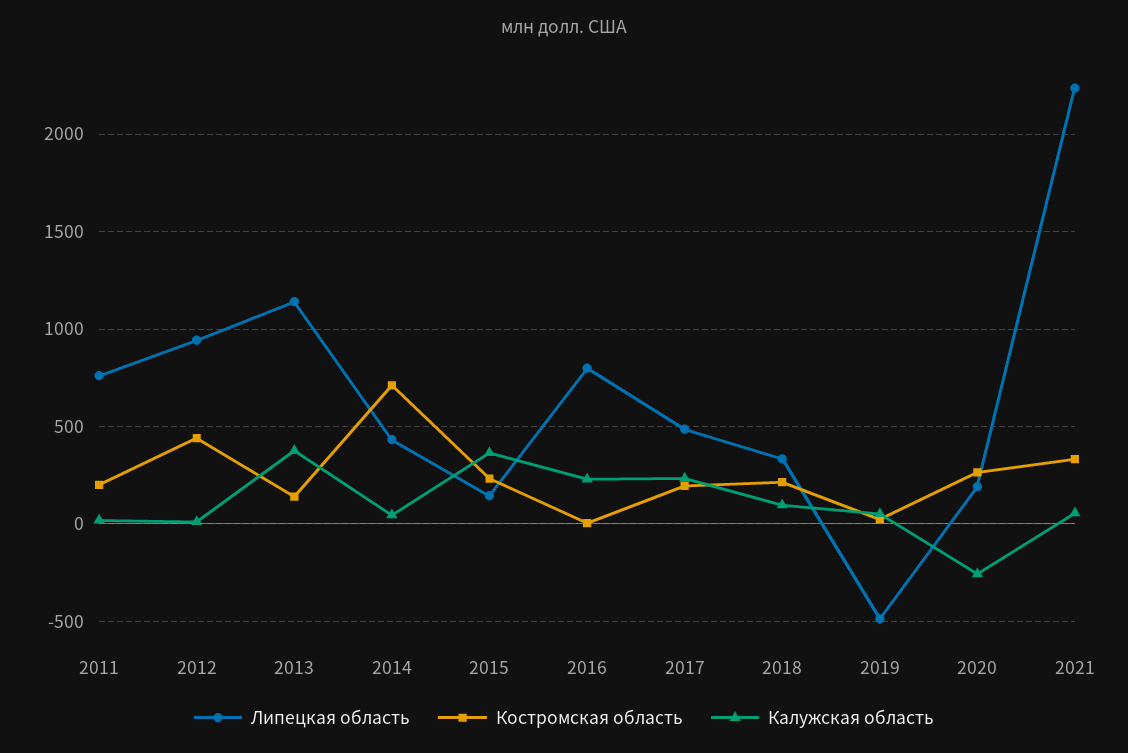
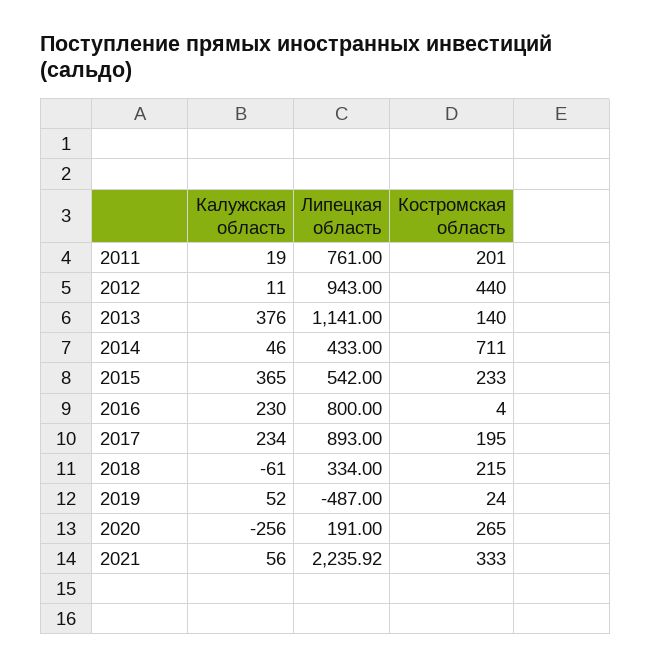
Липецкая область, 2015: 150 -> 542
Липецкая область, 2017: 500 -> 893
Калужская область, 2018: 100 -> -61

